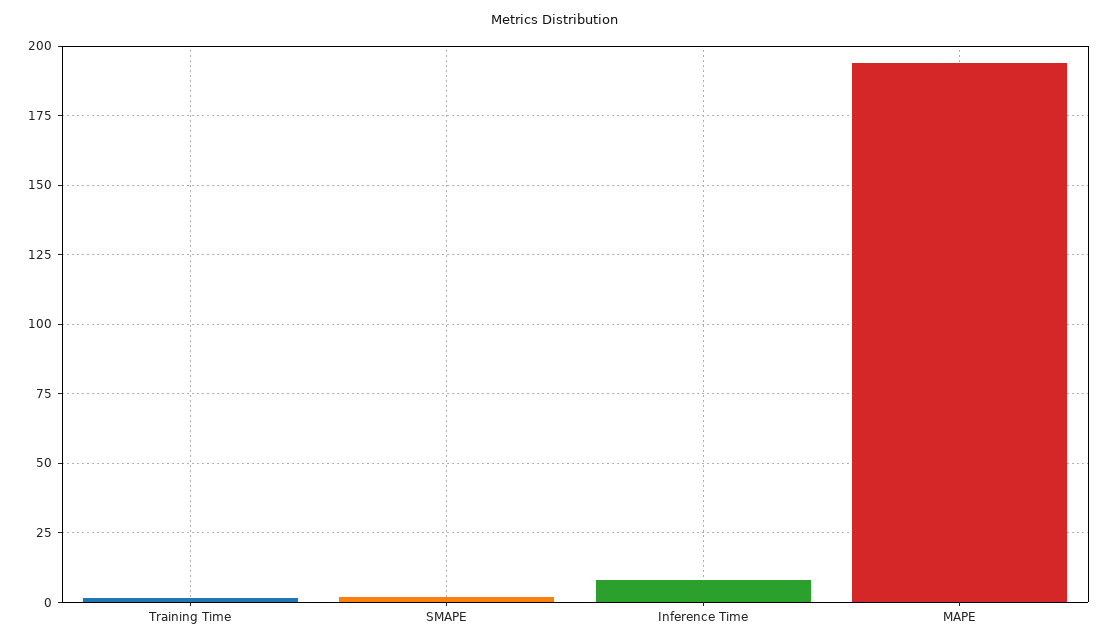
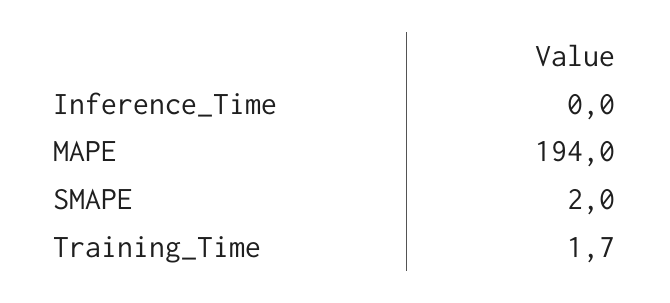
Inference Time: 7.5 -> 0

